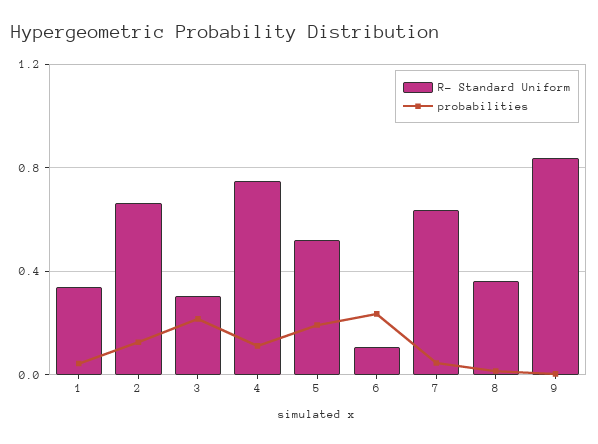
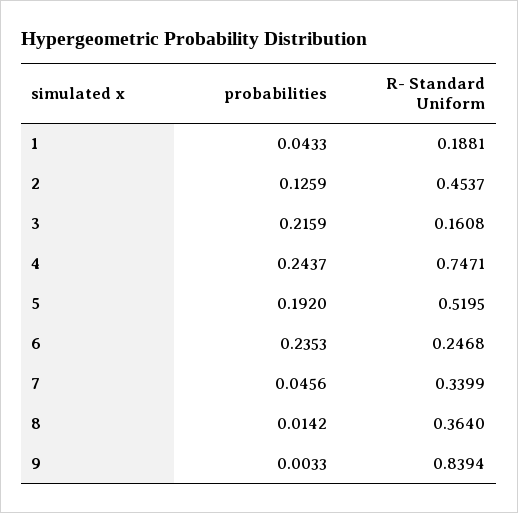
R- Standard Uniform, 1: 0.35 -> 0.1881
R- Standard Uniform, 2: 0.65 -> 0.4537
R- Standard Uniform, 3: 0.3 -> 0.1608
probabilities, 4: 0.1 -> 0.2437
R- Standard Uniform, 6: 0.1 -> 0.2468
R- Standard Uniform, 7: 0.65 -> 0.3399

